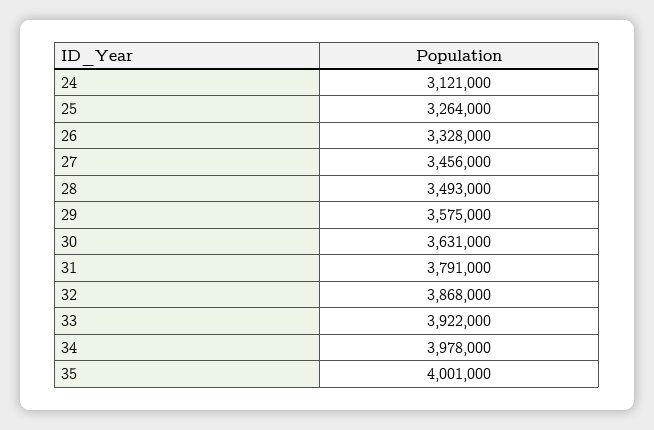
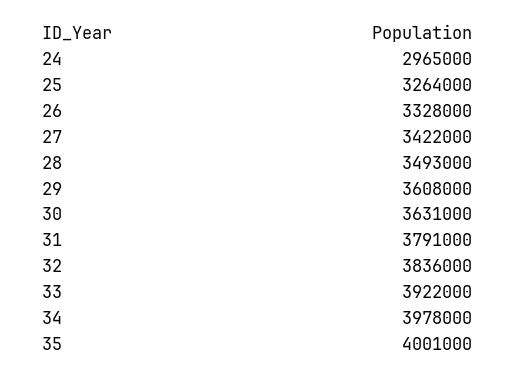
24: 3121000 -> 2965000
27: 3456000 -> 3422000
29: 3575000 -> 3608000
32: 3868000 -> 3836000

